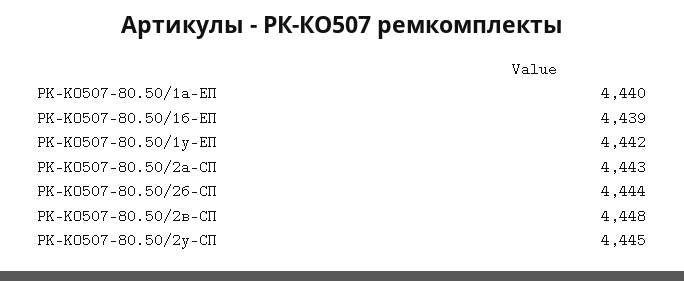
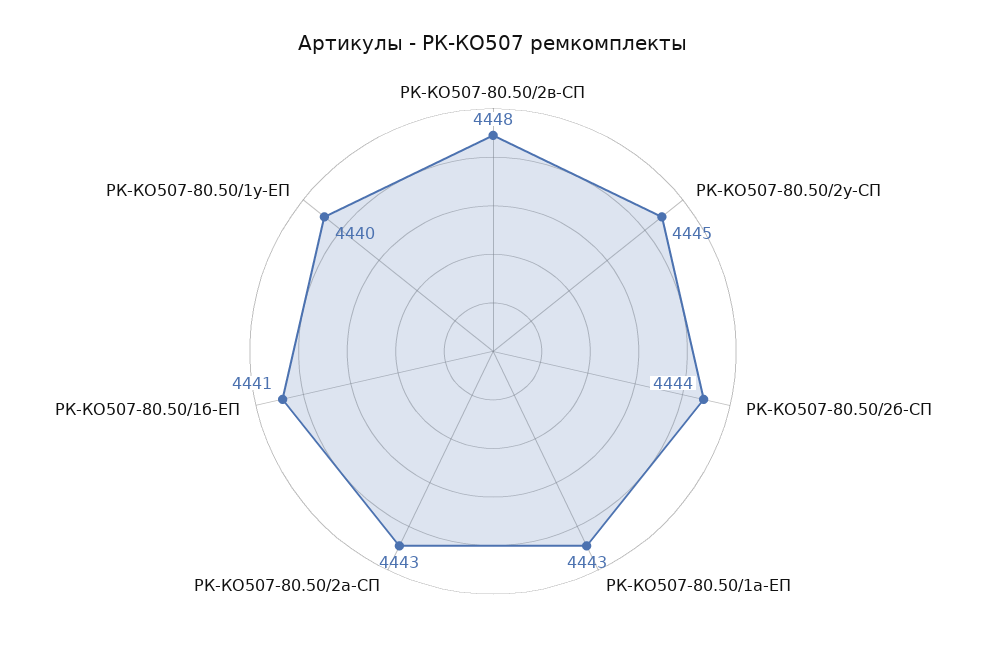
РК-КО507-80.50/1а-ЕП: 4440 -> 4443
РК-КО507-80.50/1б-ЕП: 4439 -> 4441
РК-КО507-80.50/1у-ЕП: 4442 -> 4440

